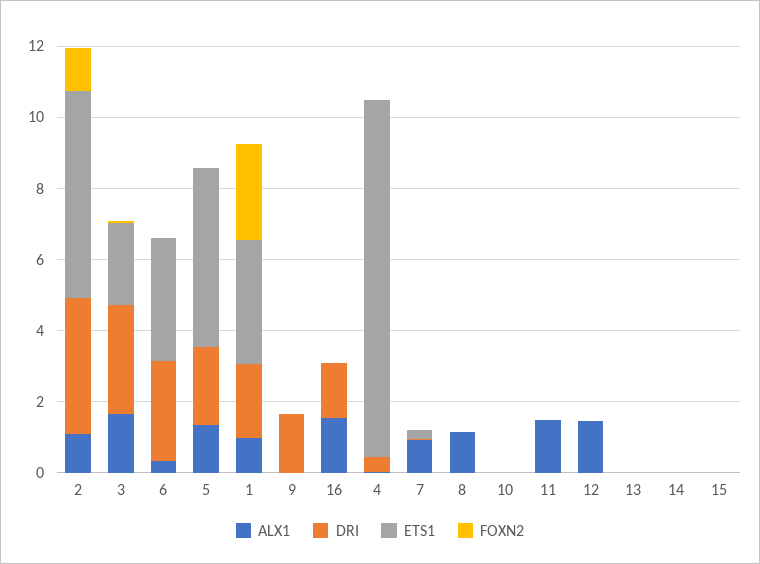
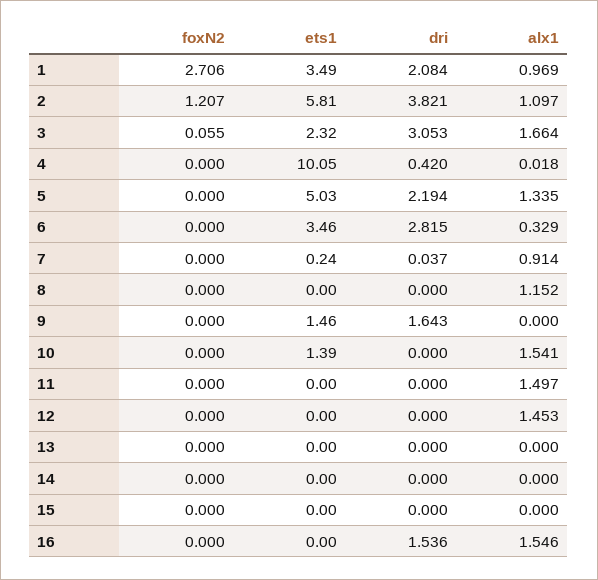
ETS1, 9: 0 -> 1.46
ALX1, 10: 0 -> 1.541
ETS1, 10: 0 -> 1.39

